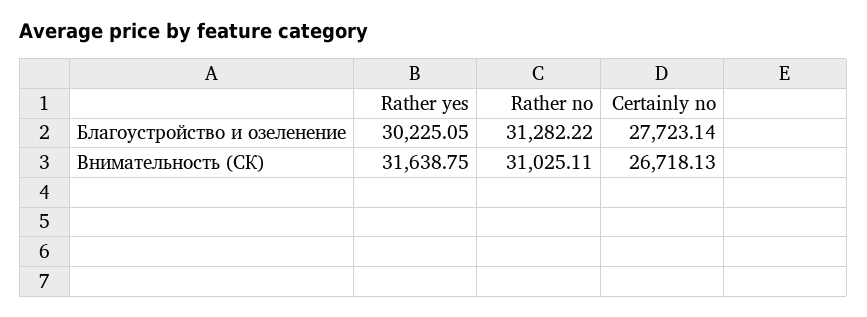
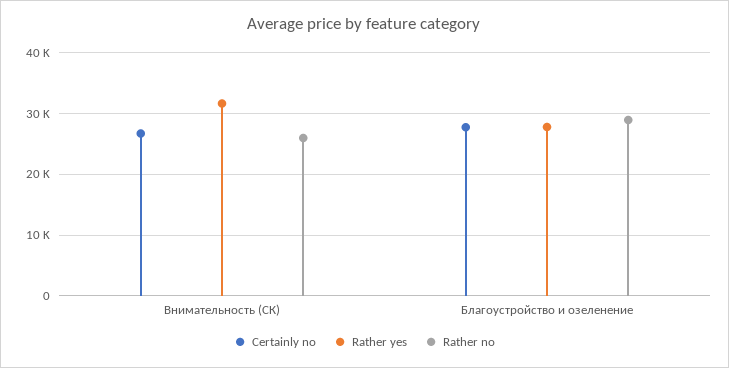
Rather yes, Благоустройство и озеленение: 30225.05 -> 28000
Rather no, Благоустройство и озеленение: 31282.22 -> 29000
Rather no, Внимательность (СК): 31025.11 -> 26000

